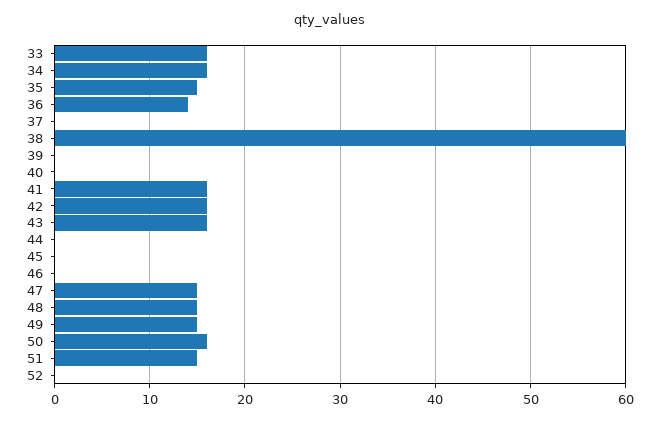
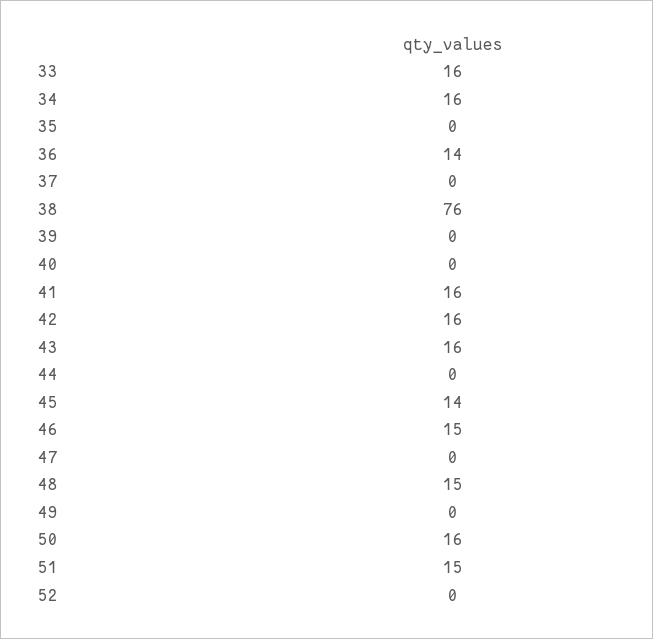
35: 15 -> 0
38: 60 -> 76
45: 0 -> 14
46: 0 -> 15
47: 15 -> 0
49: 15 -> 0

